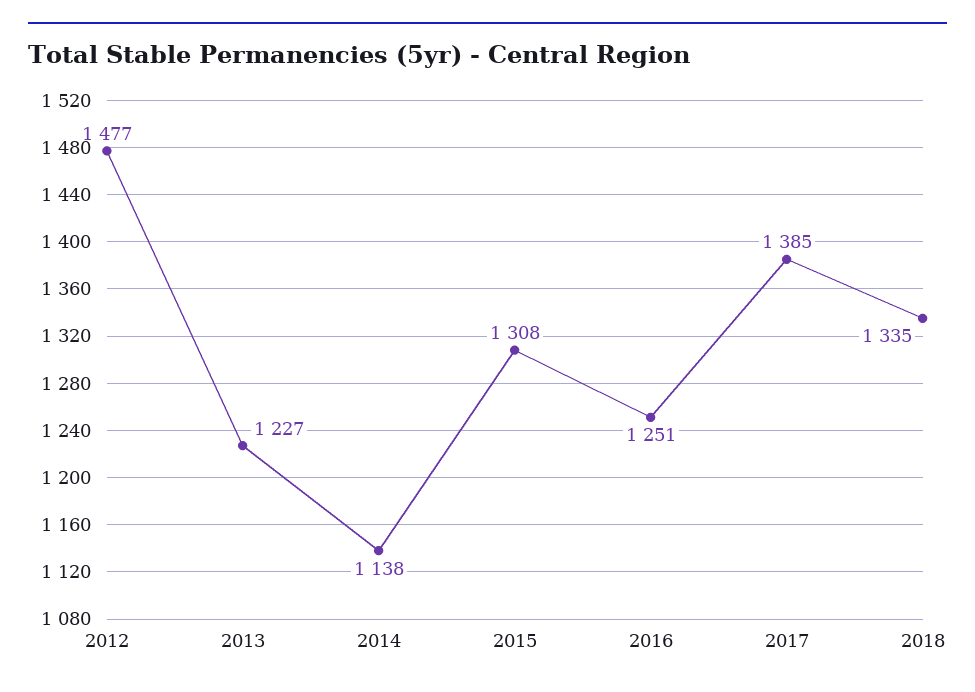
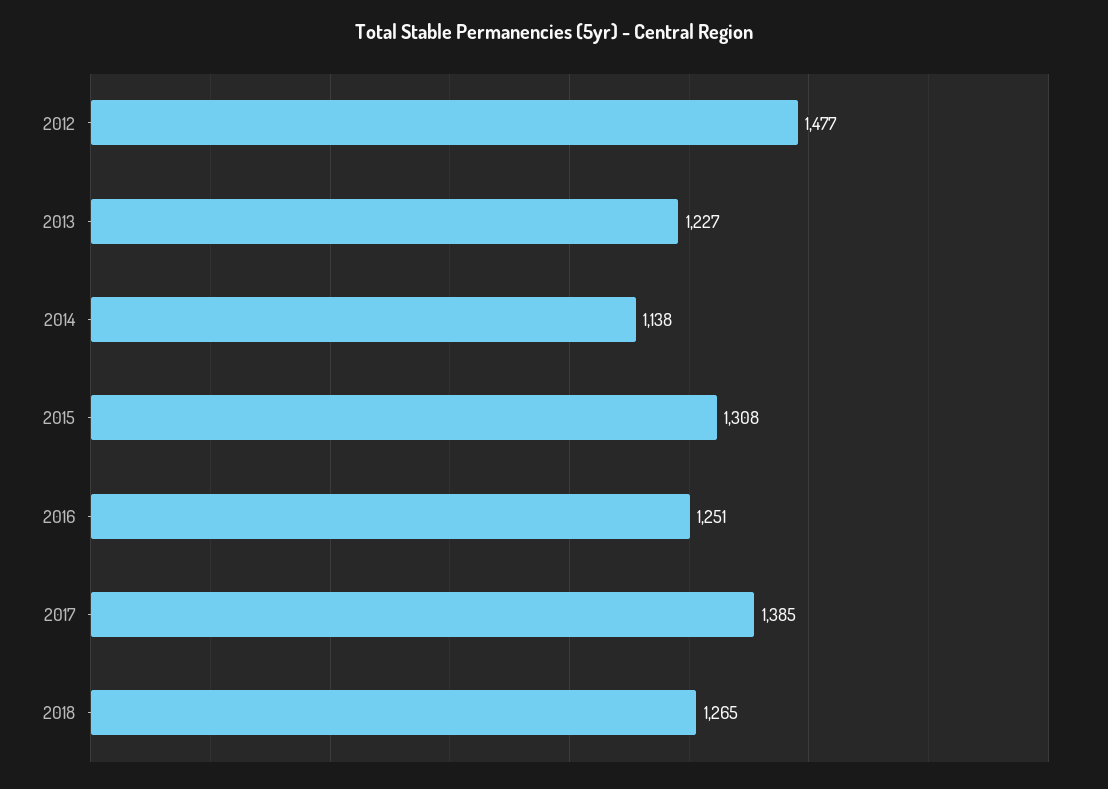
2018: 1335 -> 1265

